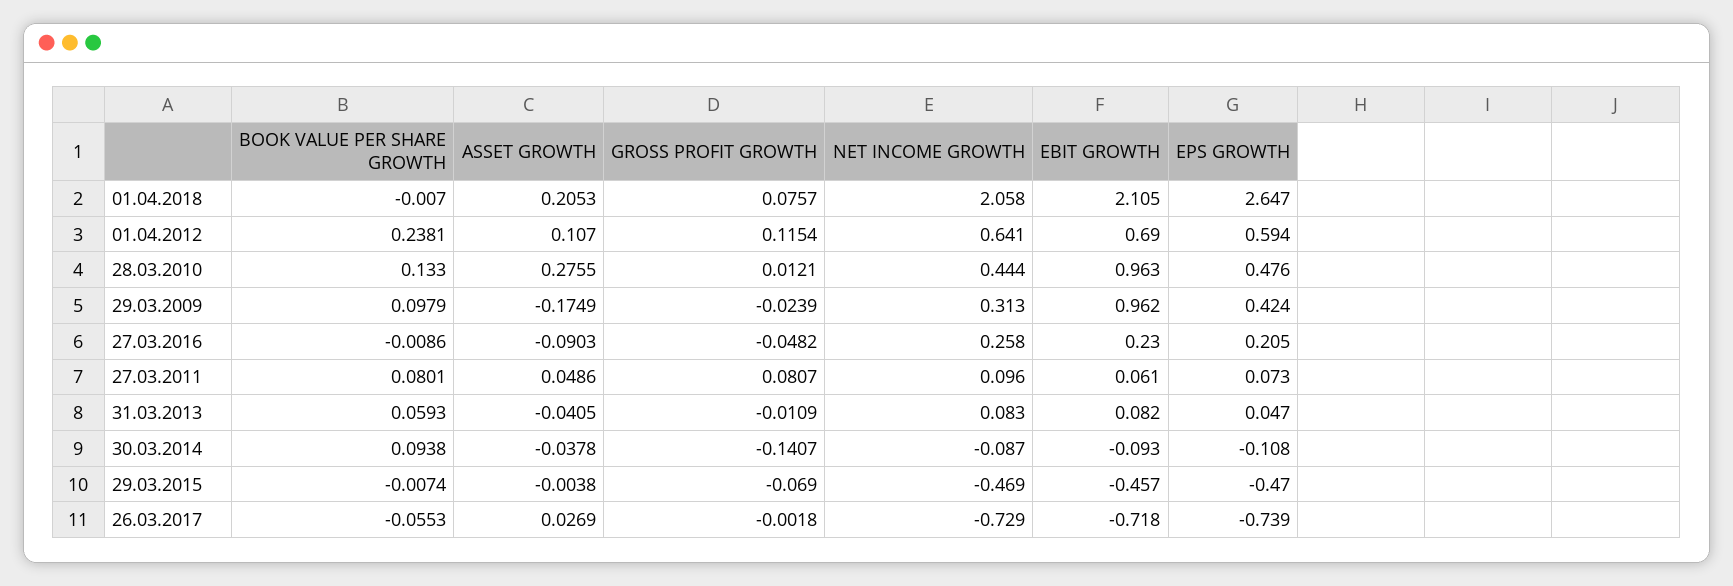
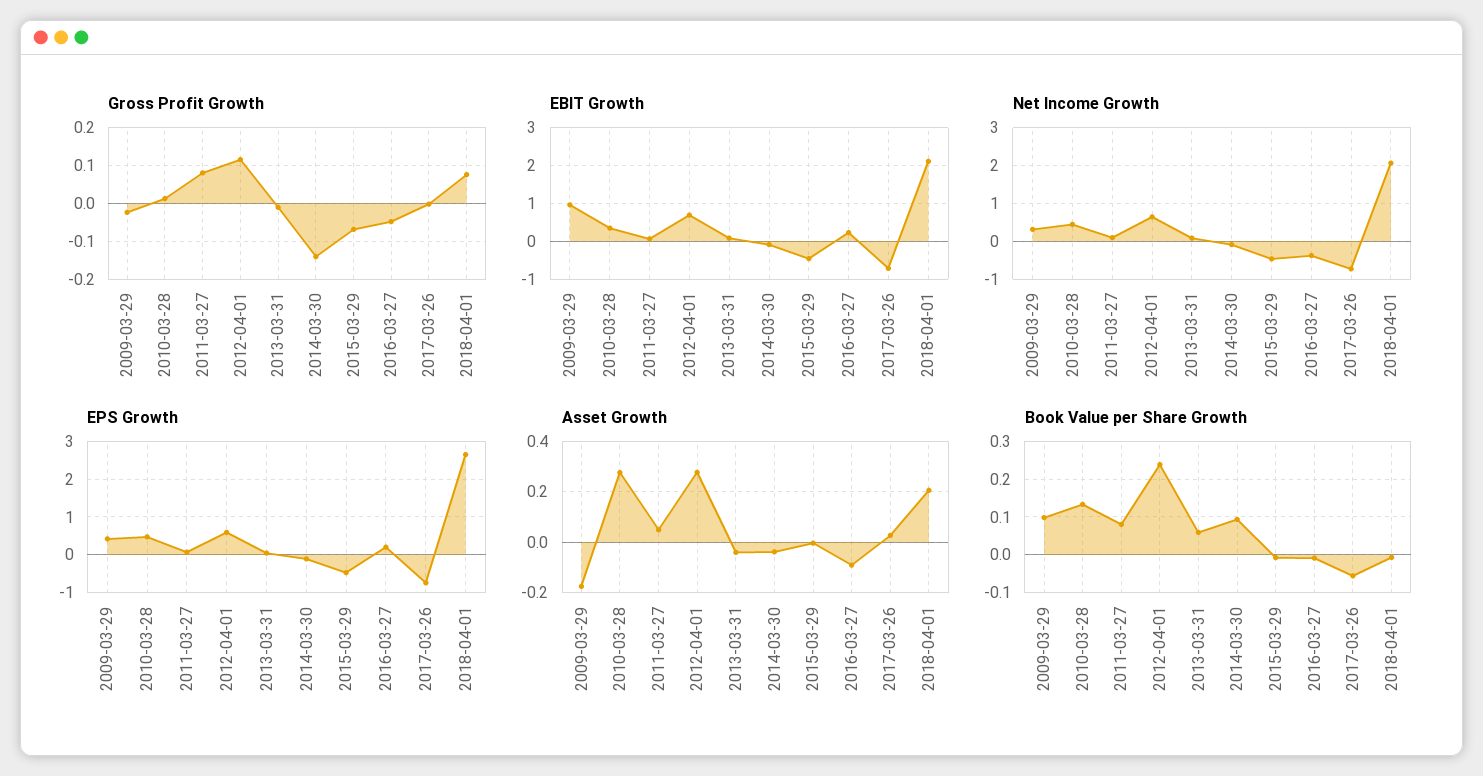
ASSET GROWTH, 01.04.2012: 0.107 -> 0.275
EBIT GROWTH, 28.03.2010: 0.963 -> 0.4
NET INCOME GROWTH, 27.03.2016: 0.258 -> -0.4

